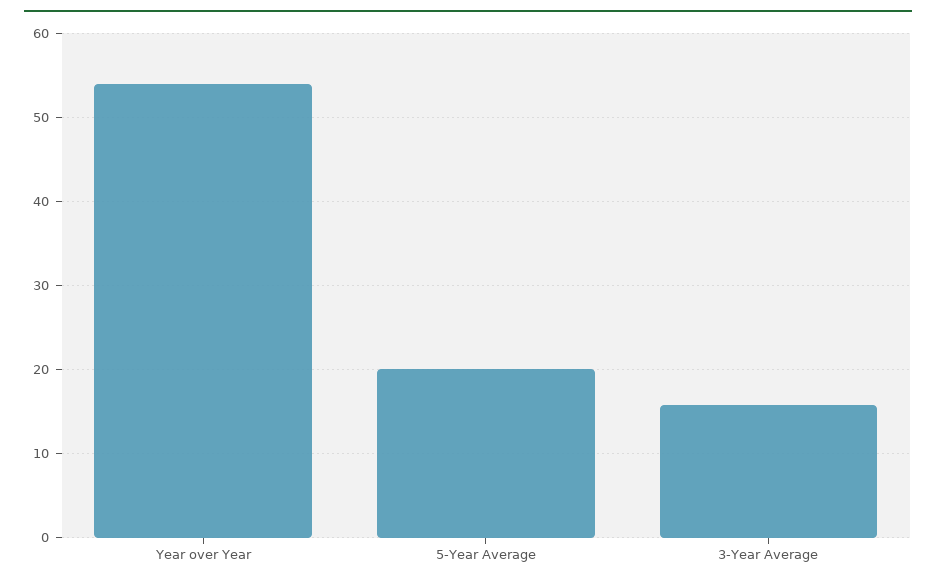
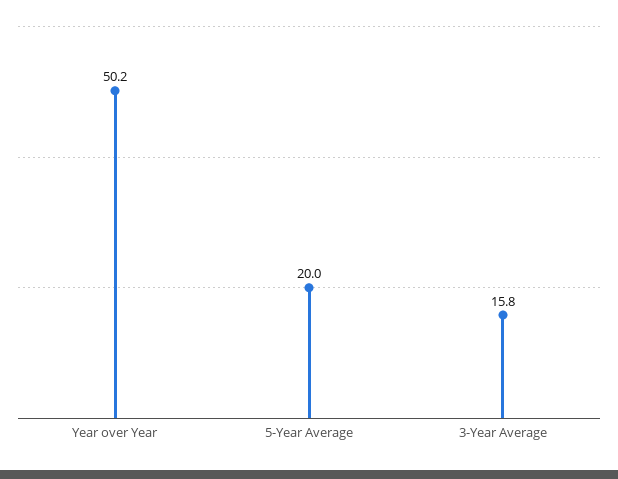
Year over Year: 54 -> 50.2

